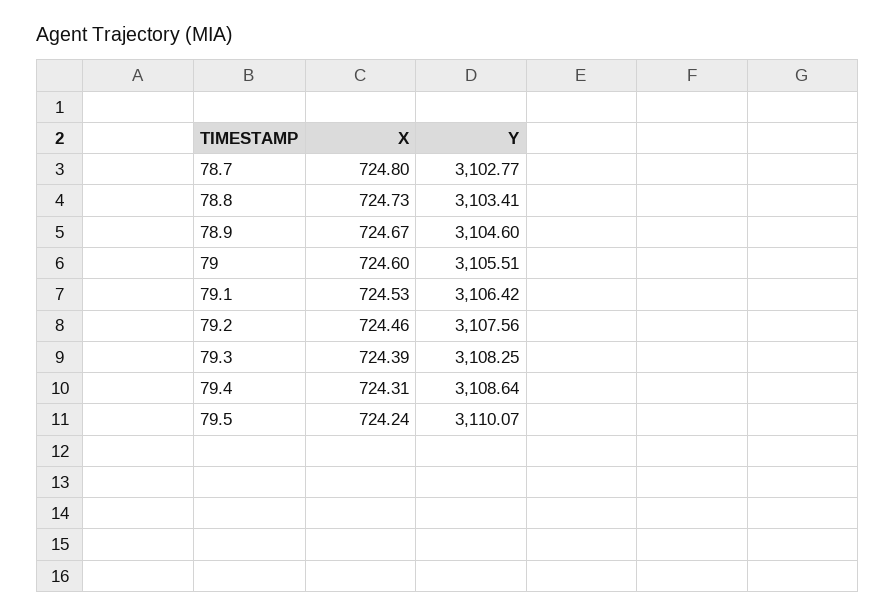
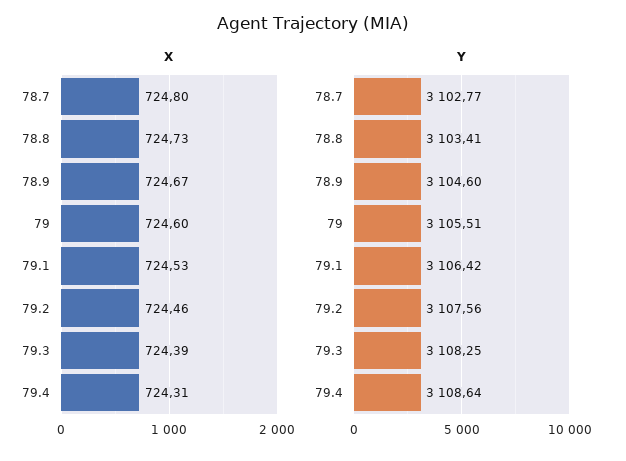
X, 79.5: 724.24 -> none
Y, 79.5: 3110.07 -> none

